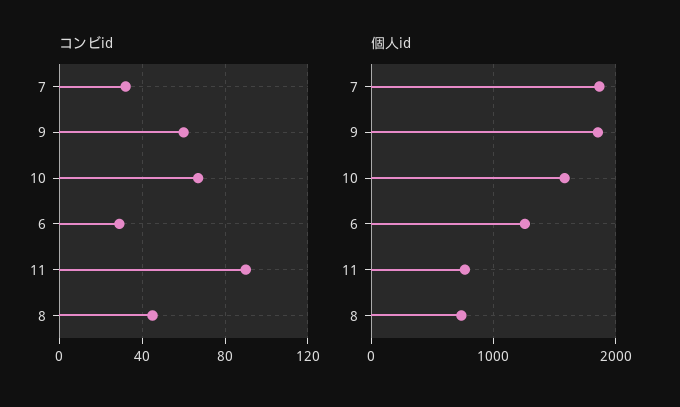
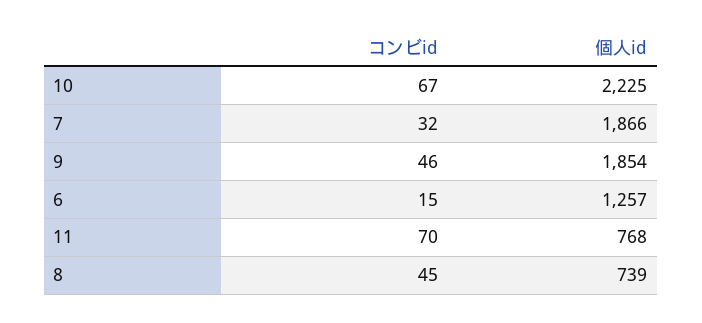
コンビid, 9: 60 -> 46
コンビid, 6: 30 -> 15
コンビid, 11: 90 -> 70
個人id, 10: 1600 -> 2225

